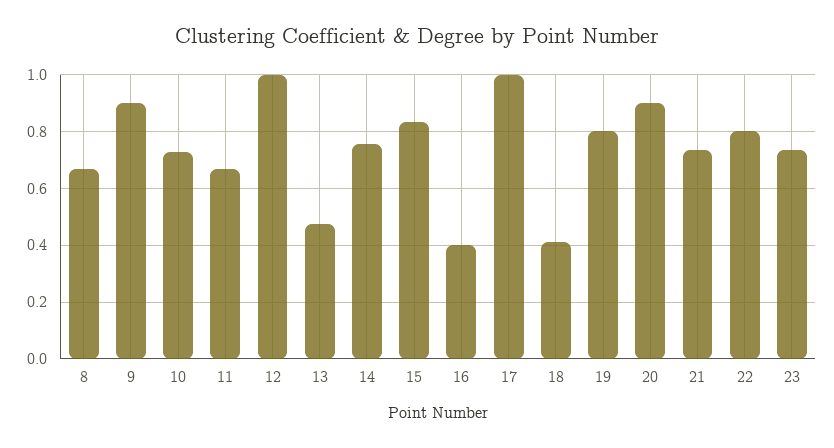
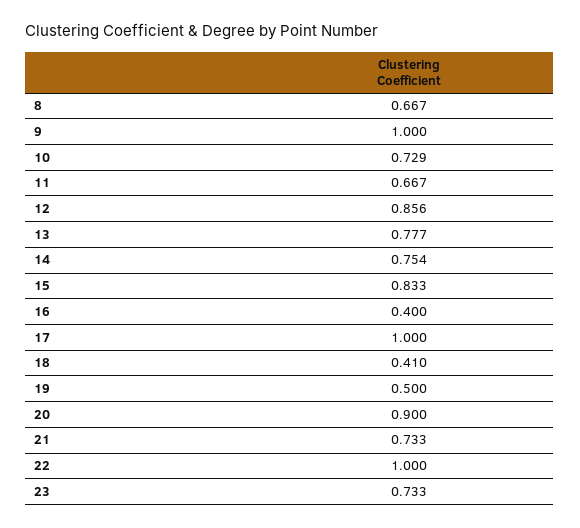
9: 0.9 -> 1
12: 1 -> 0.856
13: 0.475 -> 0.777
19: 0.8 -> 0.5
22: 0.8 -> 1

